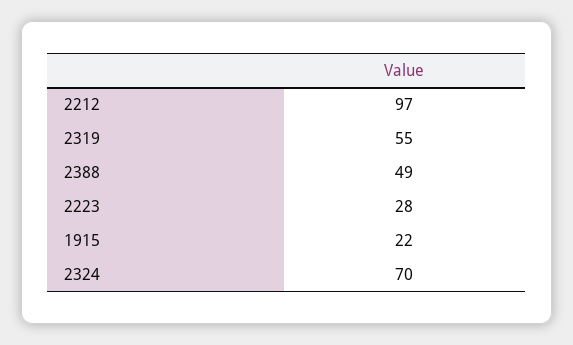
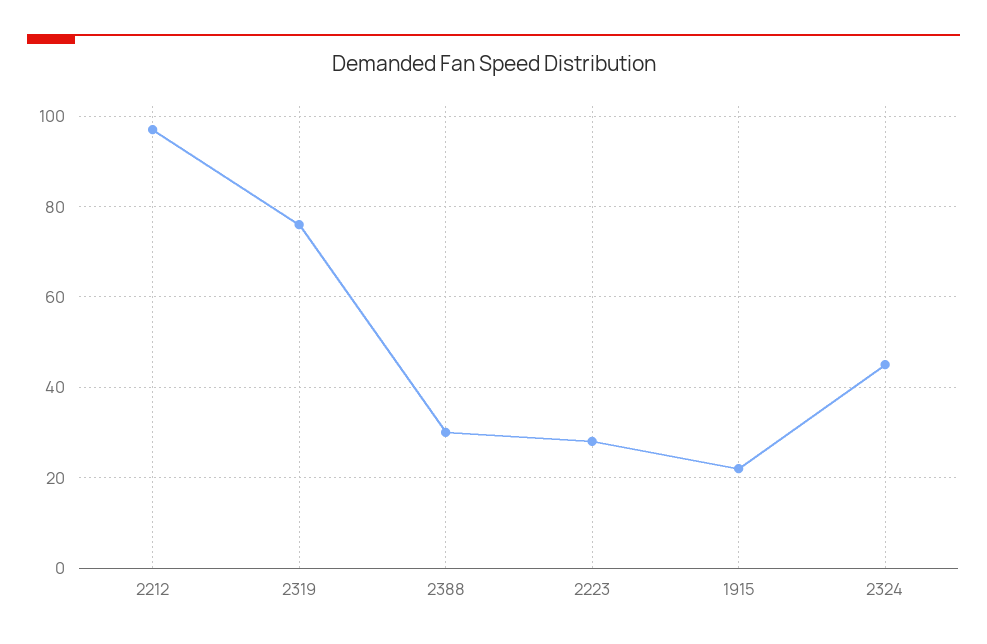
2319: 55 -> 75
2388: 49 -> 30
2324: 70 -> 45

